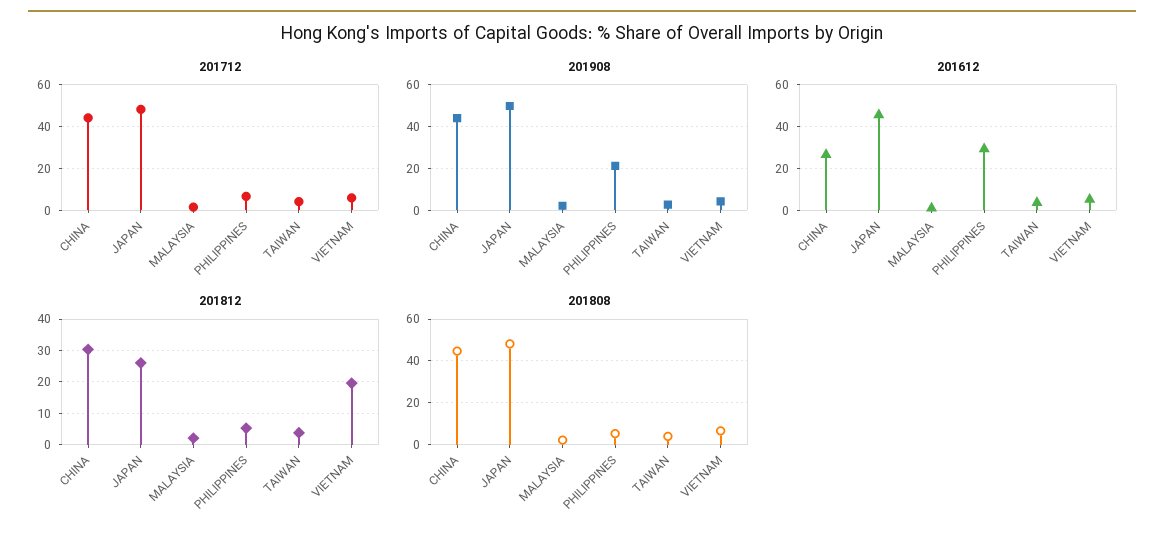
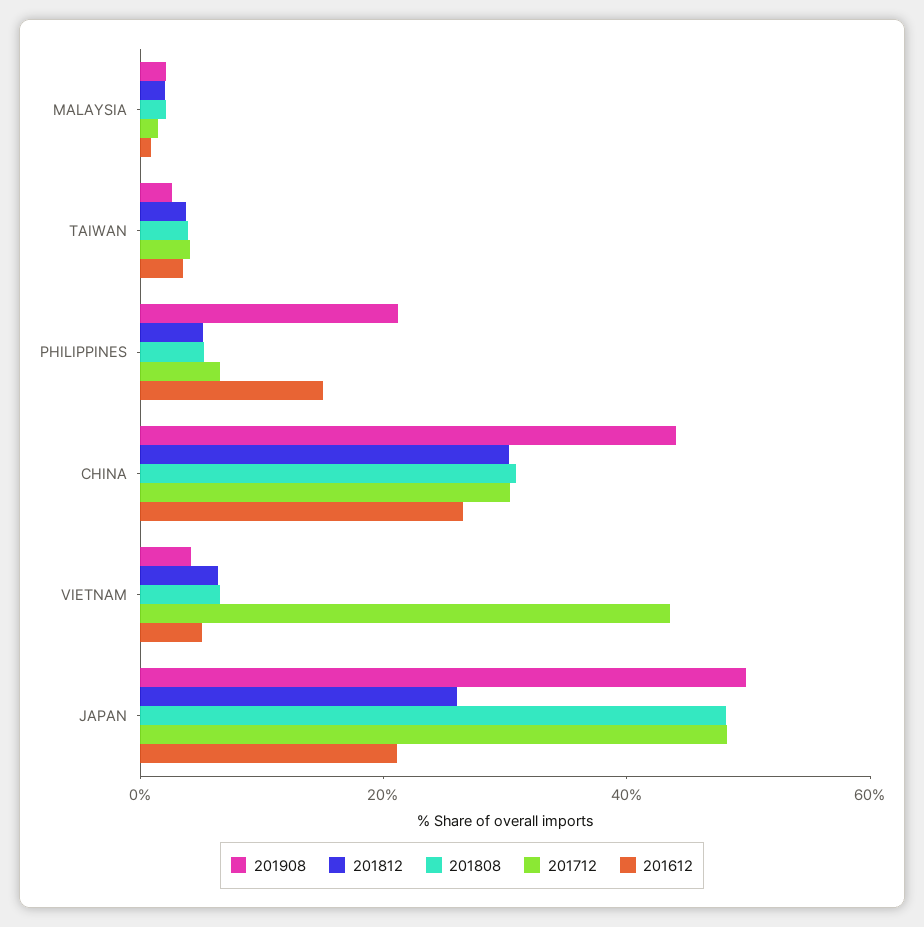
201712, CHINA: 45 -> 30
201712, VIETNAM: 5 -> 45
201612, JAPAN: 45 -> 20
201612, PHILIPPINES: 30 -> 15
201812, VIETNAM: 20 -> 5
201808, CHINA: 45 -> 30

